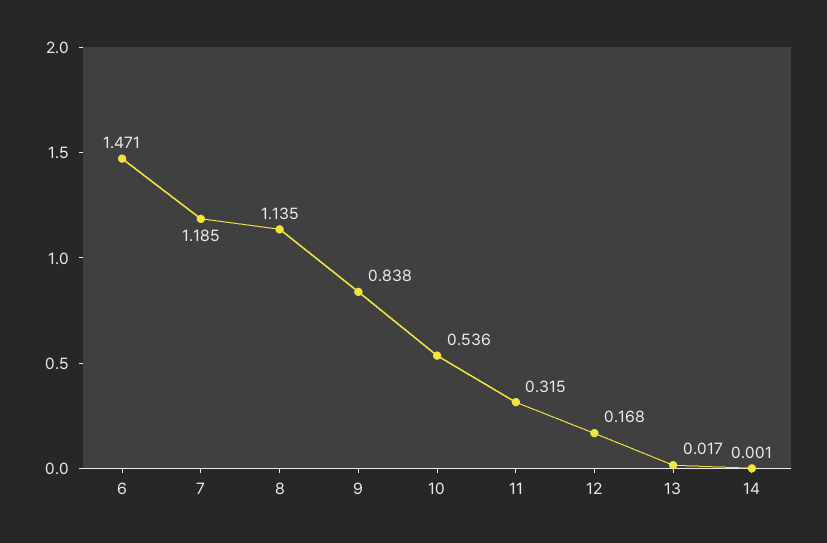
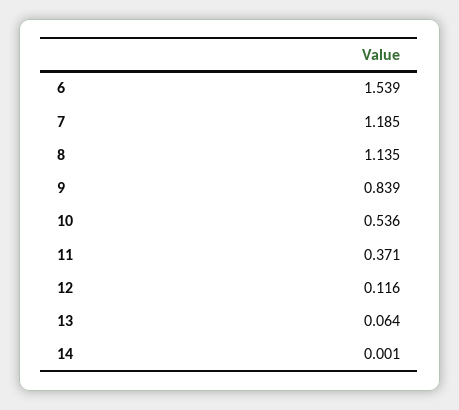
6: 1.471 -> 1.539
9: 0.838 -> 0.839
11: 0.315 -> 0.371
12: 0.168 -> 0.116
13: 0.017 -> 0.064

